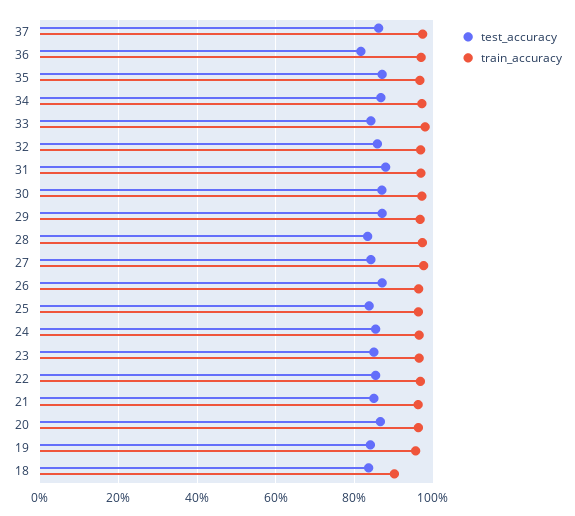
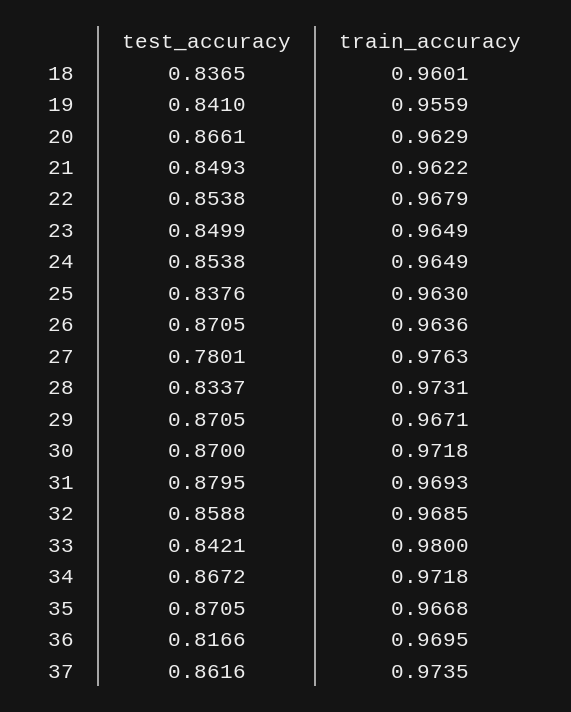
test_accuracy, 27: 0.84 -> 0.7801
train_accuracy, 18: 0.9 -> 0.9601

